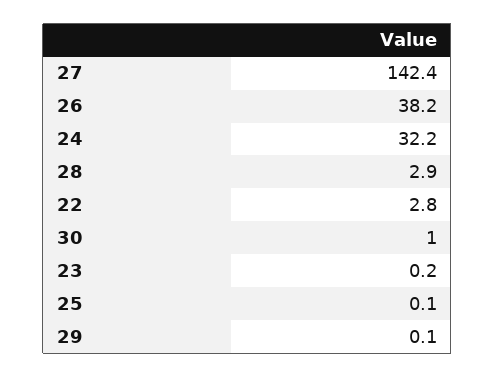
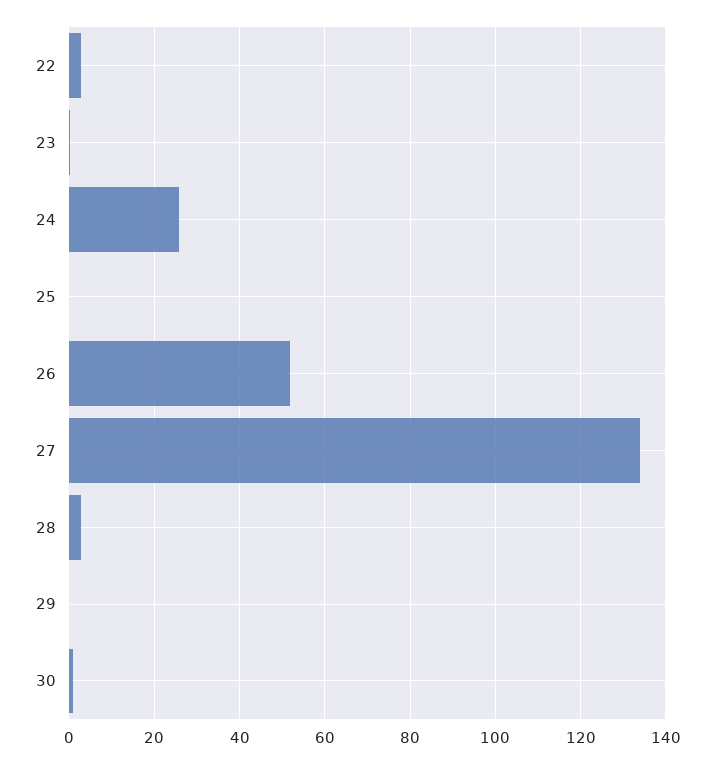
27: 142.4 -> 134
26: 38.2 -> 52
24: 32.2 -> 26

